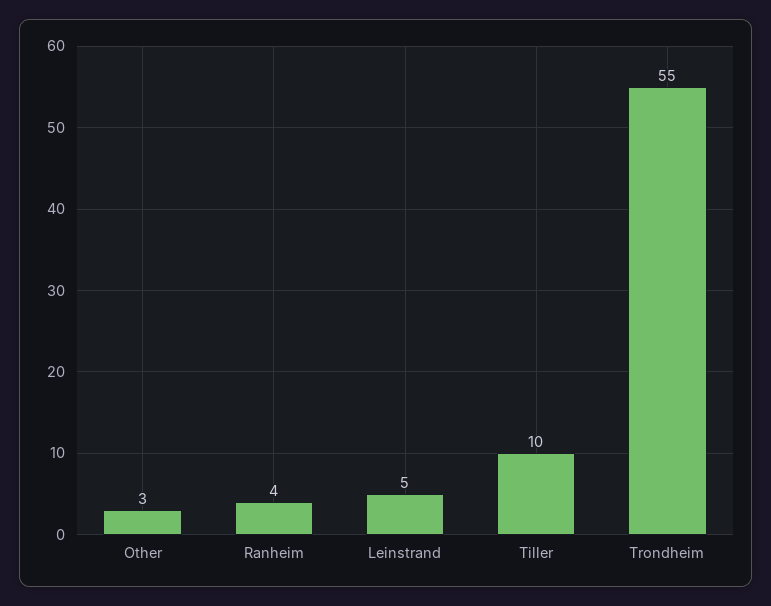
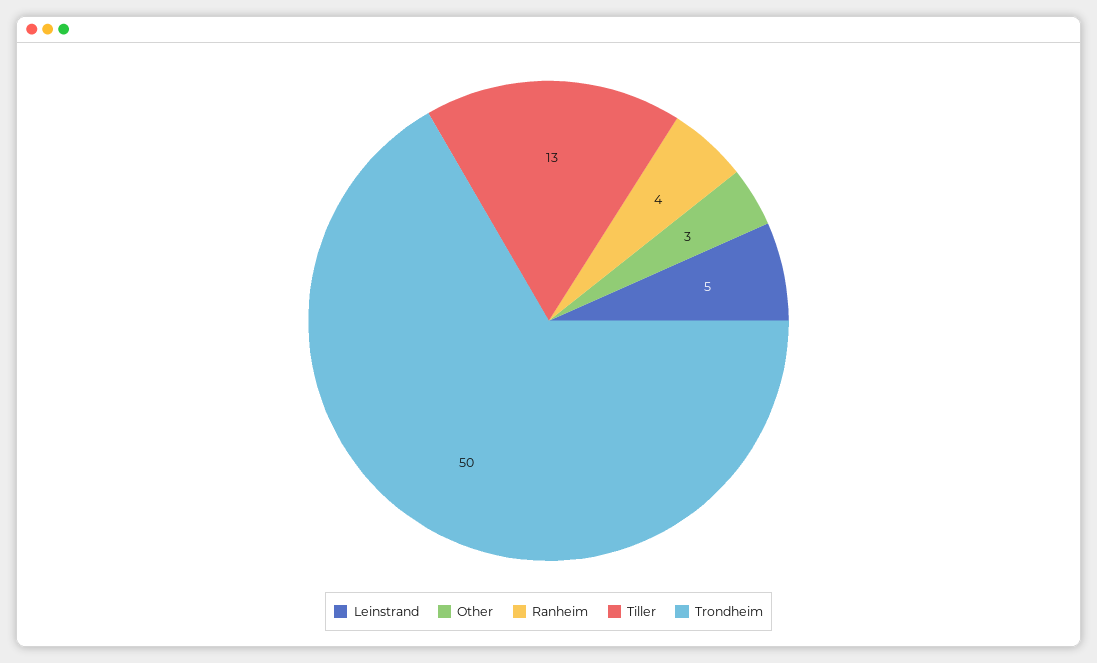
Tiller: 10 -> 13
Trondheim: 55 -> 50

